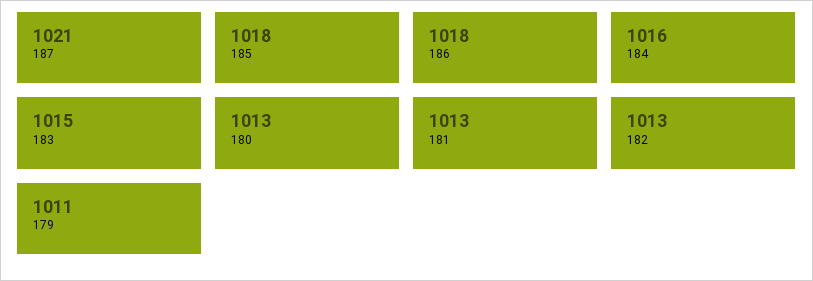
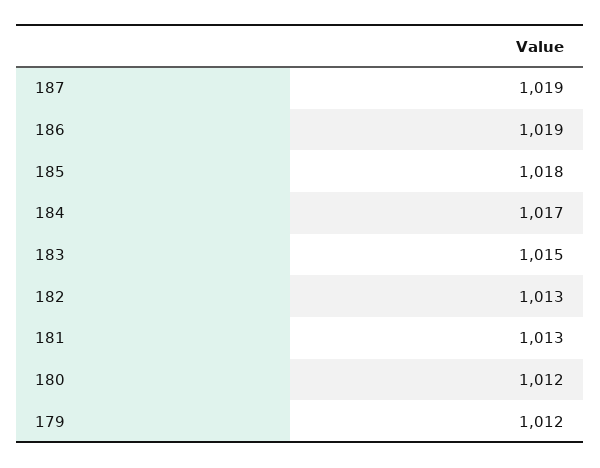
187: 1021 -> 1019
186: 1018 -> 1019
184: 1016 -> 1017
180: 1013 -> 1012
179: 1011 -> 1012

